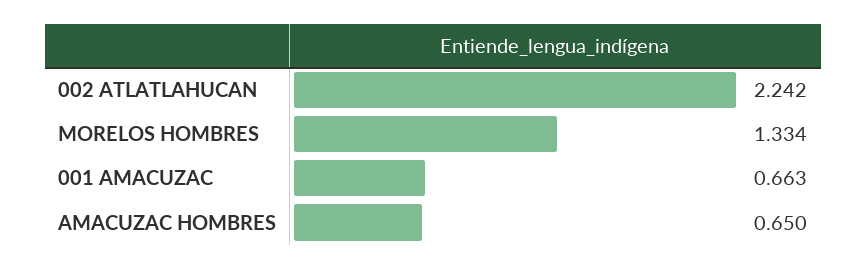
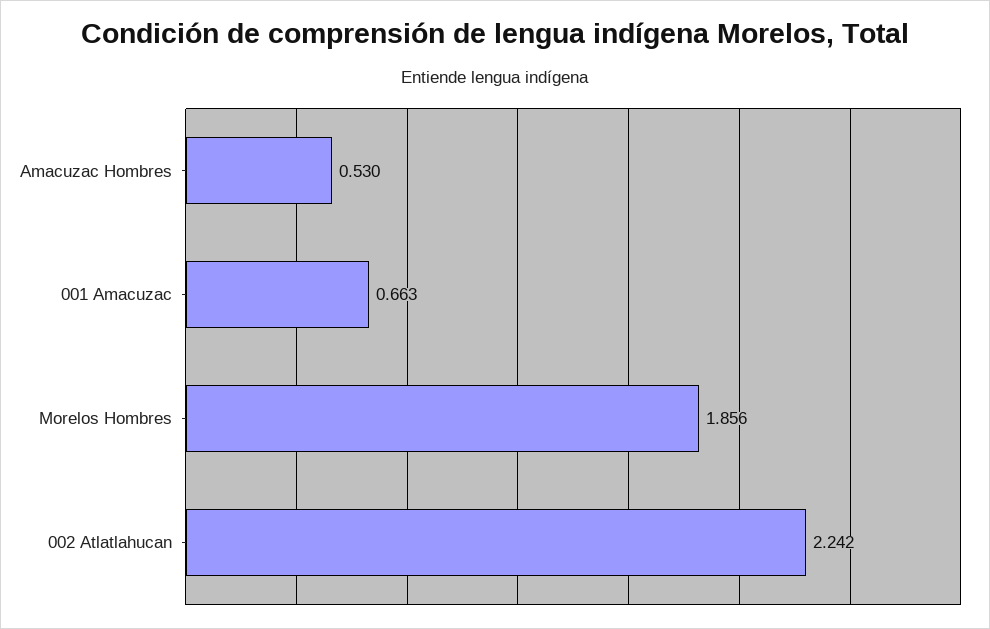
MORELOS HOMBRES: 1.334 -> 1.856
AMACUZAC HOMBRES: 0.65 -> 0.53

